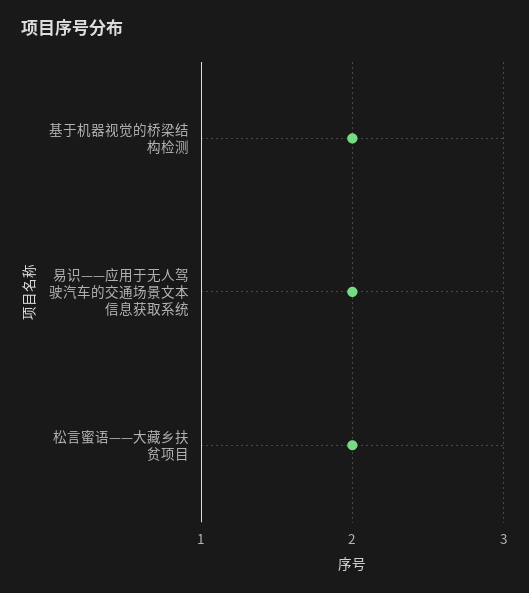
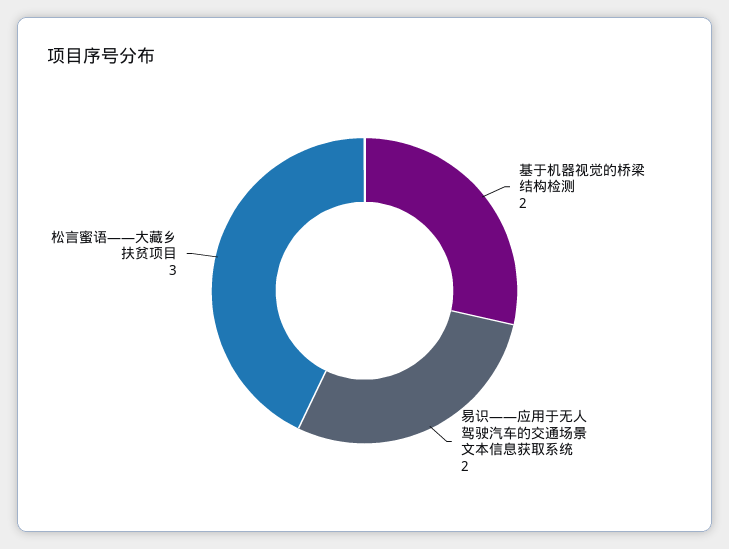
松言蜜语——大藏乡扶贫项目: 2 -> 3

